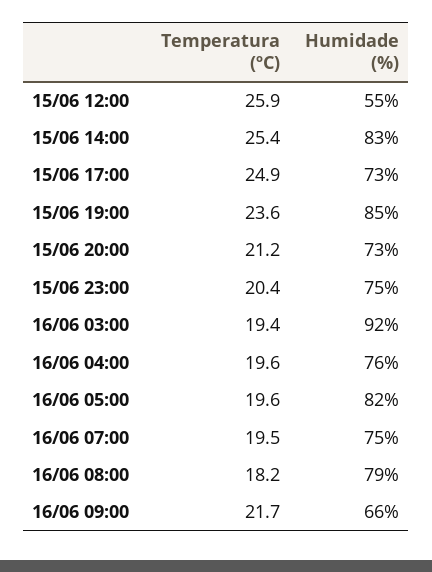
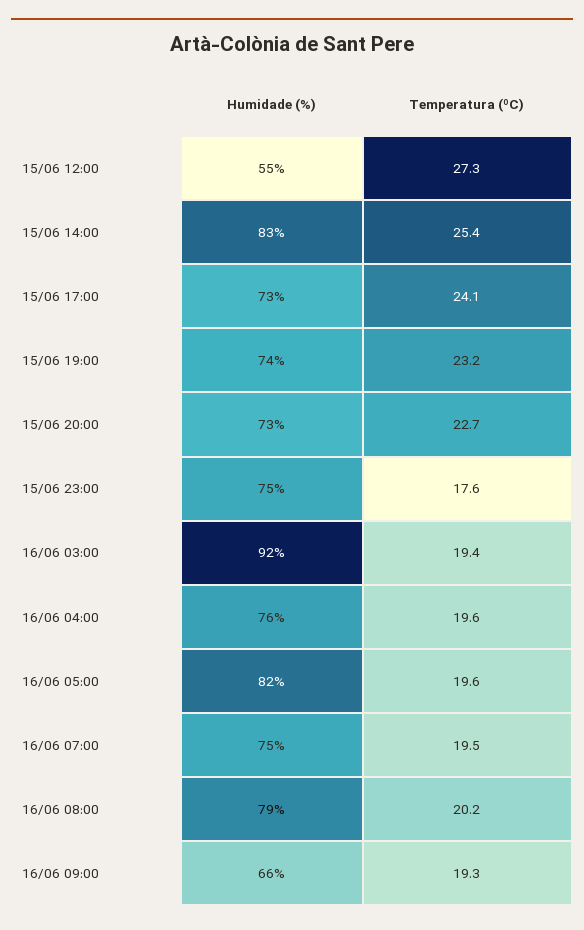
Temperatura (ºC), 15/06 12:00: 25.9 -> 27.3
Temperatura (ºC), 15/06 17:00: 24.9 -> 24.1
Temperatura (ºC), 15/06 19:00: 23.6 -> 23.2
Humidade (%), 15/06 19:00: 85 -> 74
Temperatura (ºC), 15/06 20:00: 21.2 -> 22.7
Temperatura (ºC), 15/06 23:00: 20.4 -> 17.6
Temperatura (ºC), 16/06 08:00: 18.2 -> 20.2
Temperatura (ºC), 16/06 09:00: 21.7 -> 19.3

